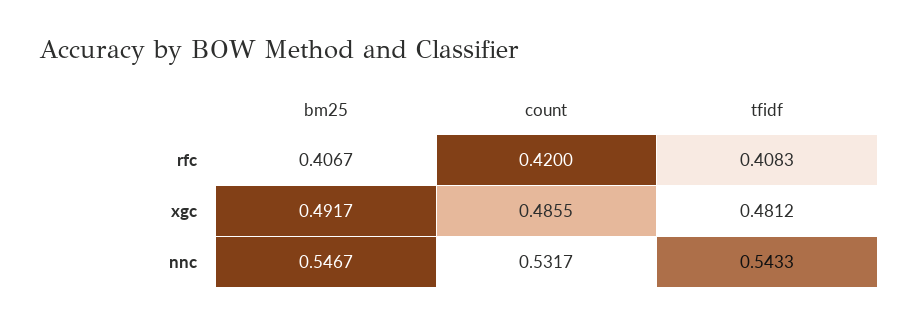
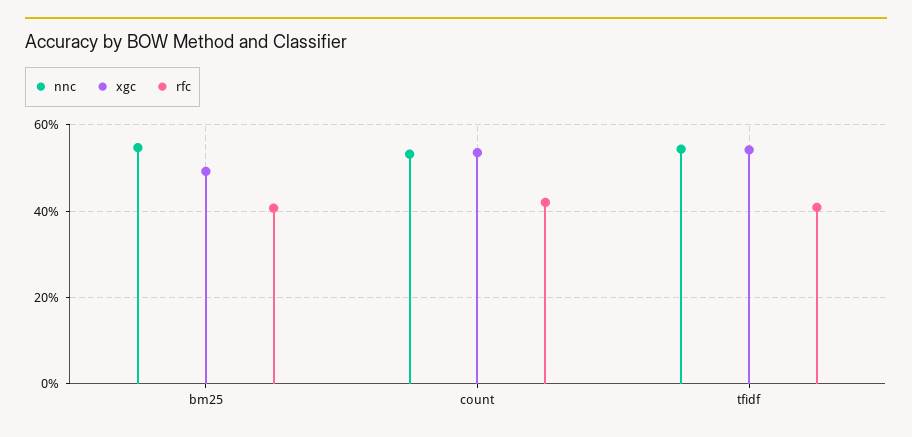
xgc, count: 0.4855 -> 0.54
xgc, tfidf: 0.4812 -> 0.54

